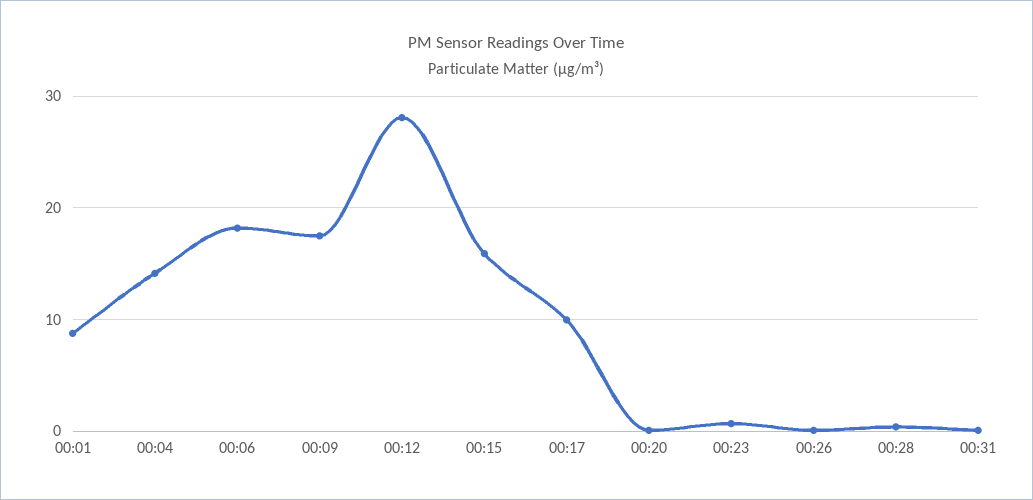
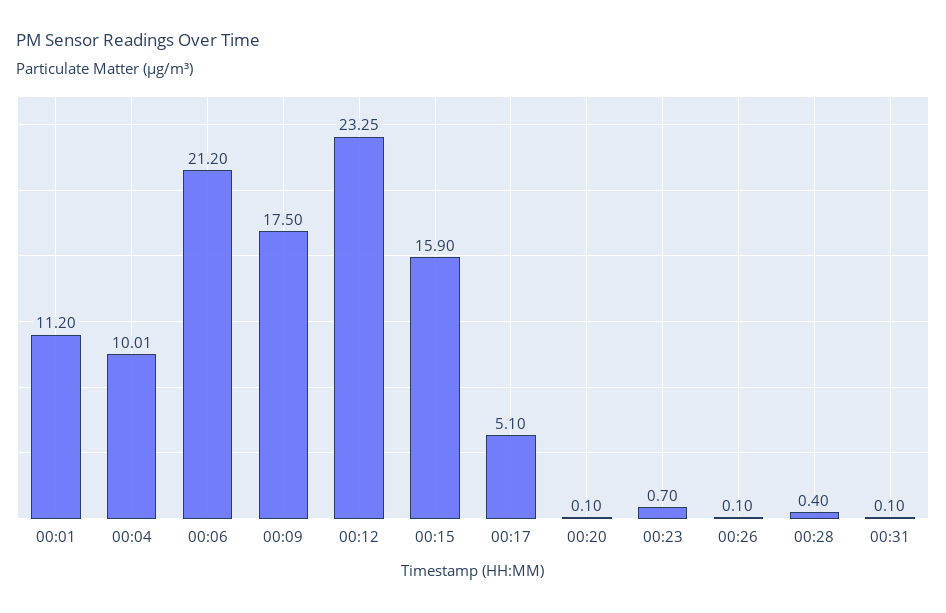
00:01: 9 -> 11.2
00:04: 14 -> 10.01
00:06: 18 -> 21.2
00:12: 28 -> 23.25
00:17: 10 -> 5.1

